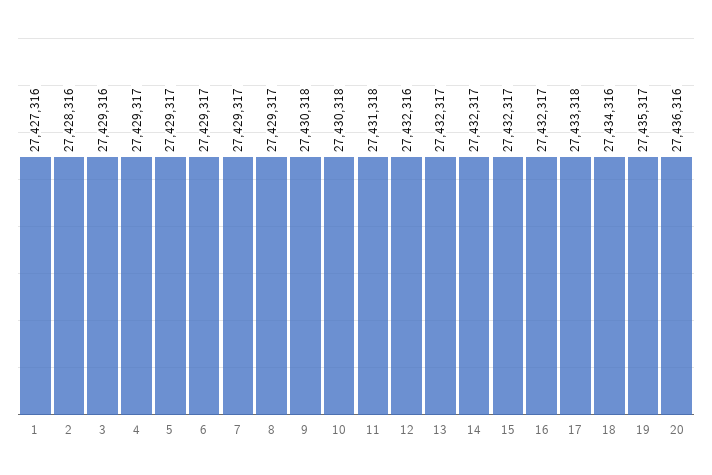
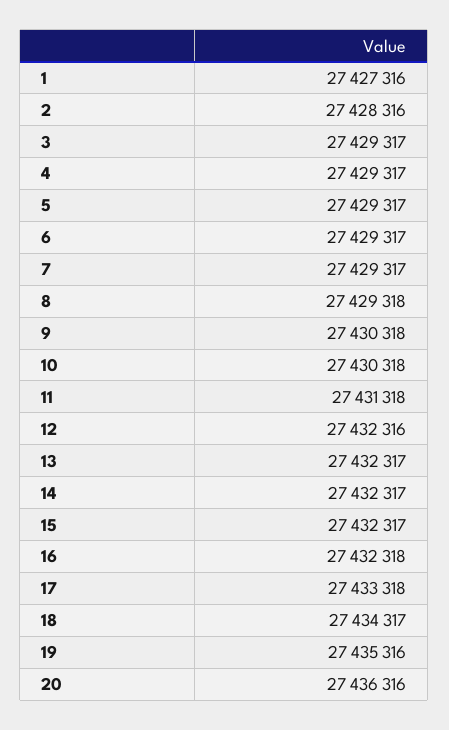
3: 27429316 -> 27429317
8: 27429317 -> 27429318
16: 27432317 -> 27432318
18: 27434316 -> 27434317
19: 27435317 -> 27435316

